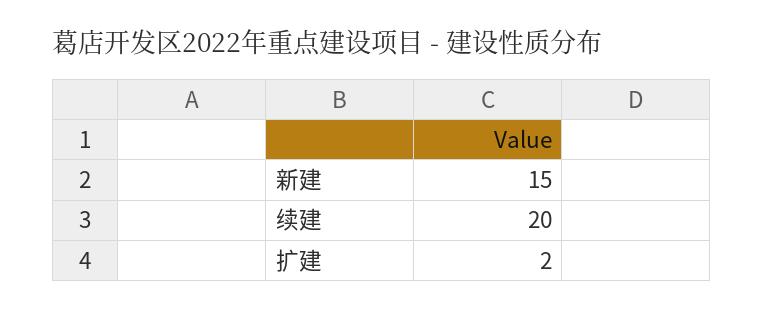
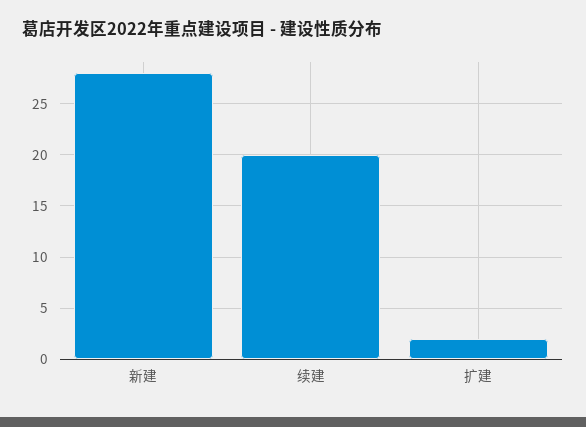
新建: 15 -> 28

